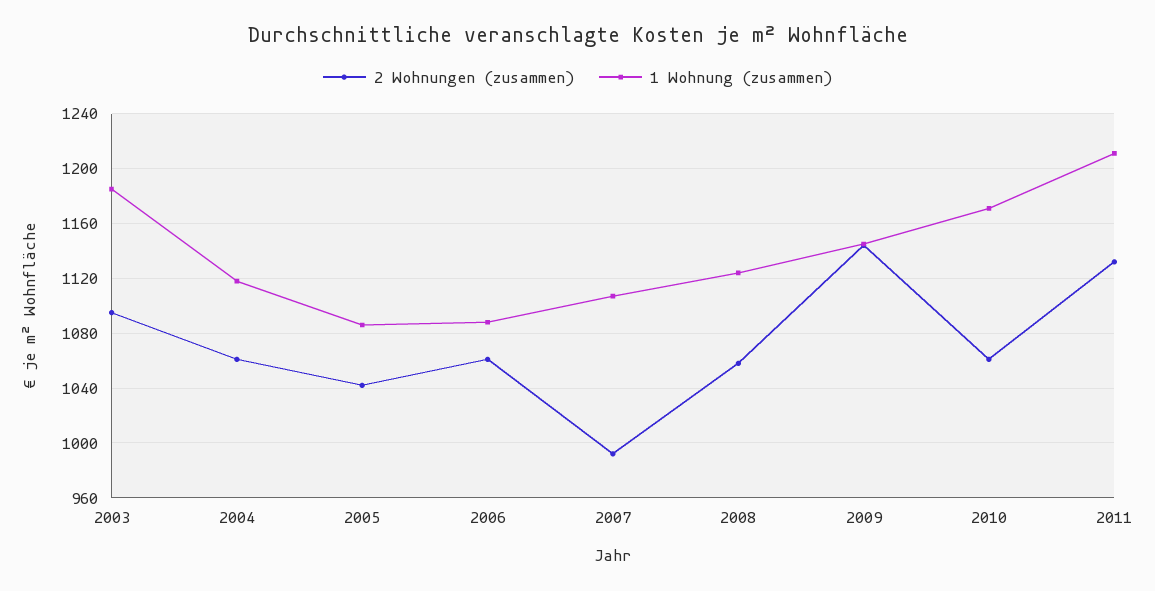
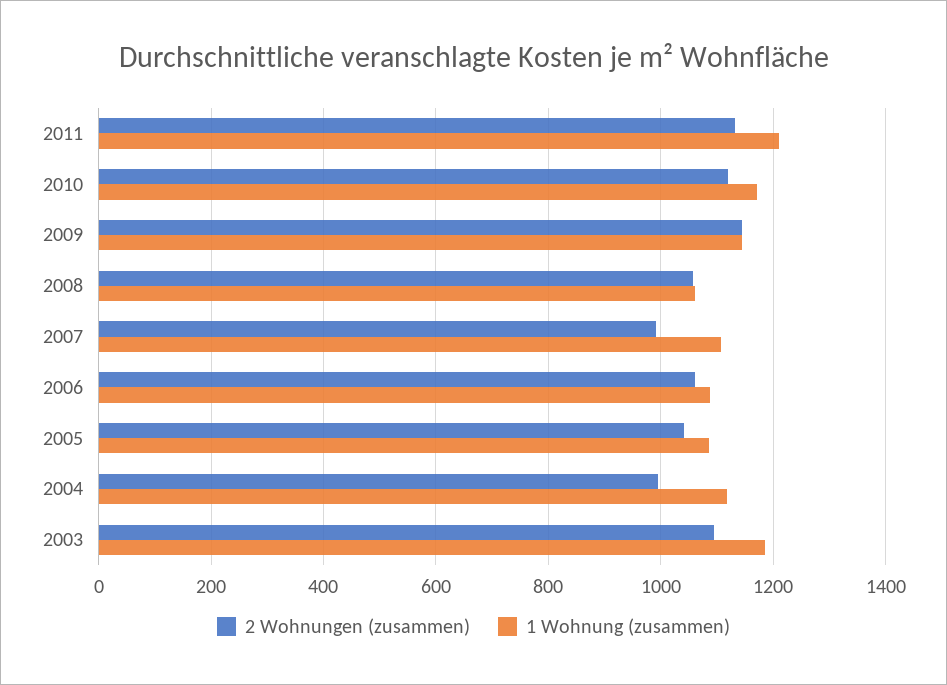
2 Wohnungen (zusammen), 2004: 1060 -> 1000
1 Wohnung (zusammen), 2008: 1125 -> 1060
2 Wohnungen (zusammen), 2010: 1060 -> 1120

